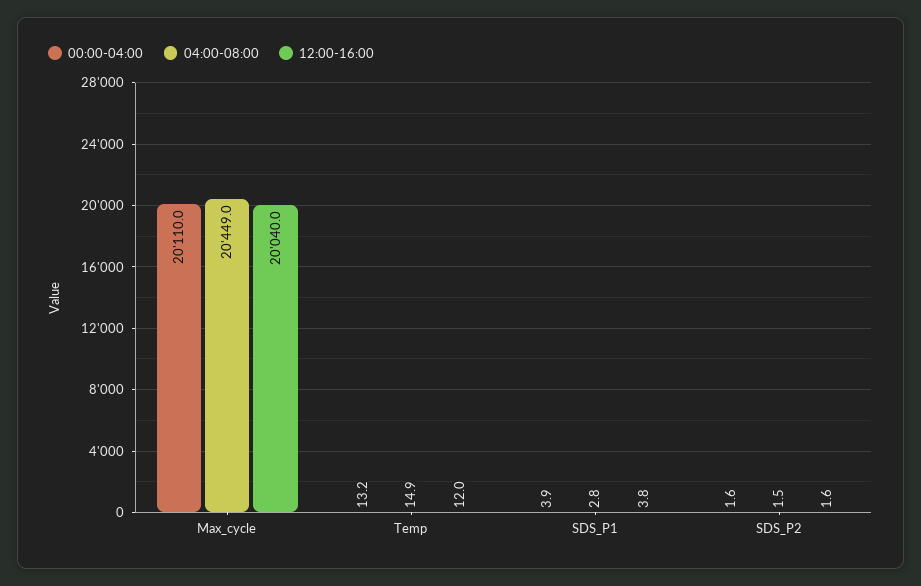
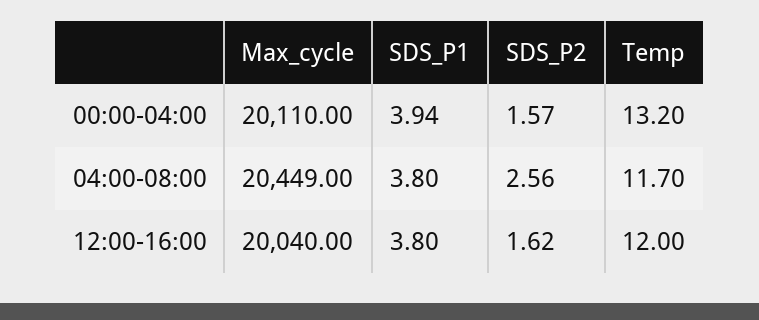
04:00-08:00, Temp: 14.9 -> 11.7
04:00-08:00, SDS_P1: 2.8 -> 3.8
04:00-08:00, SDS_P2: 1.5 -> 2.56

